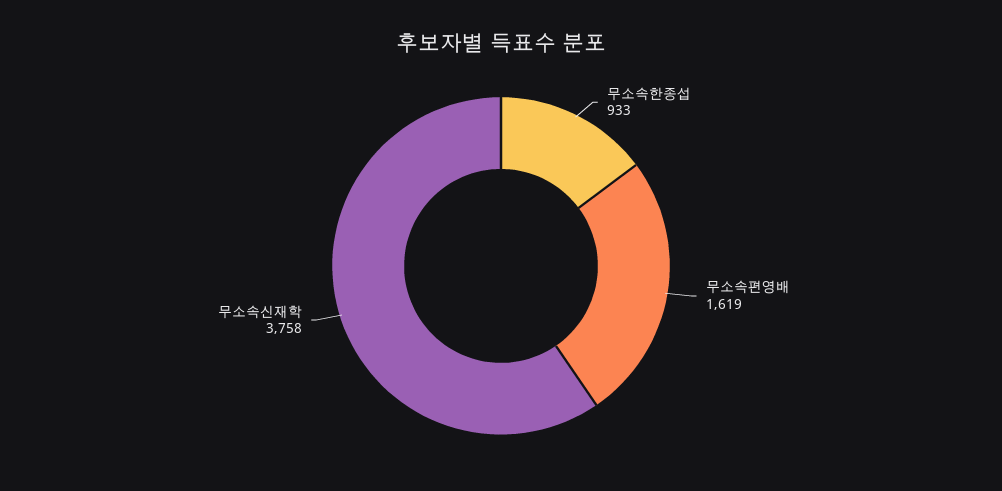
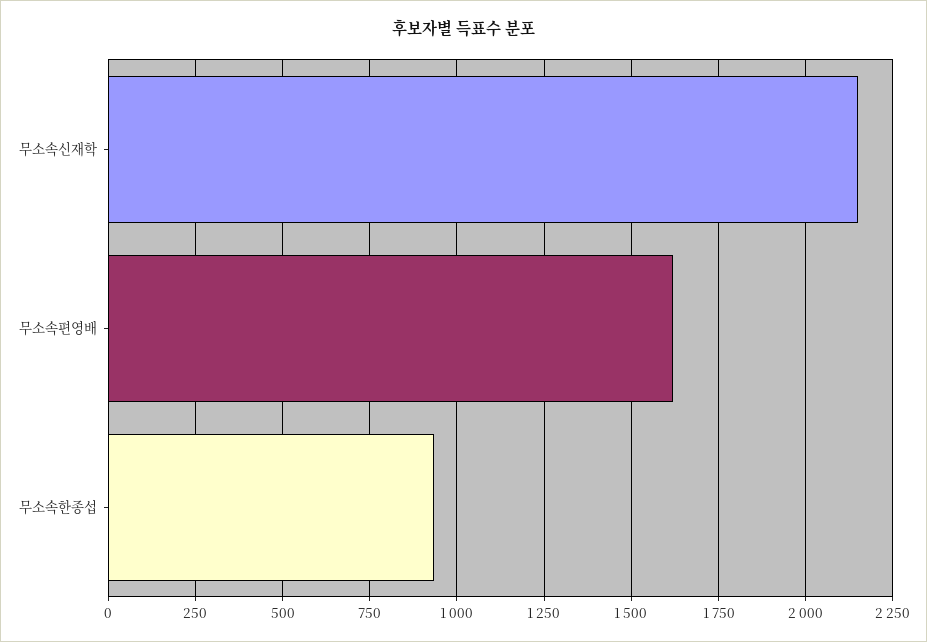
무소속신재학: 3758 -> 2150

